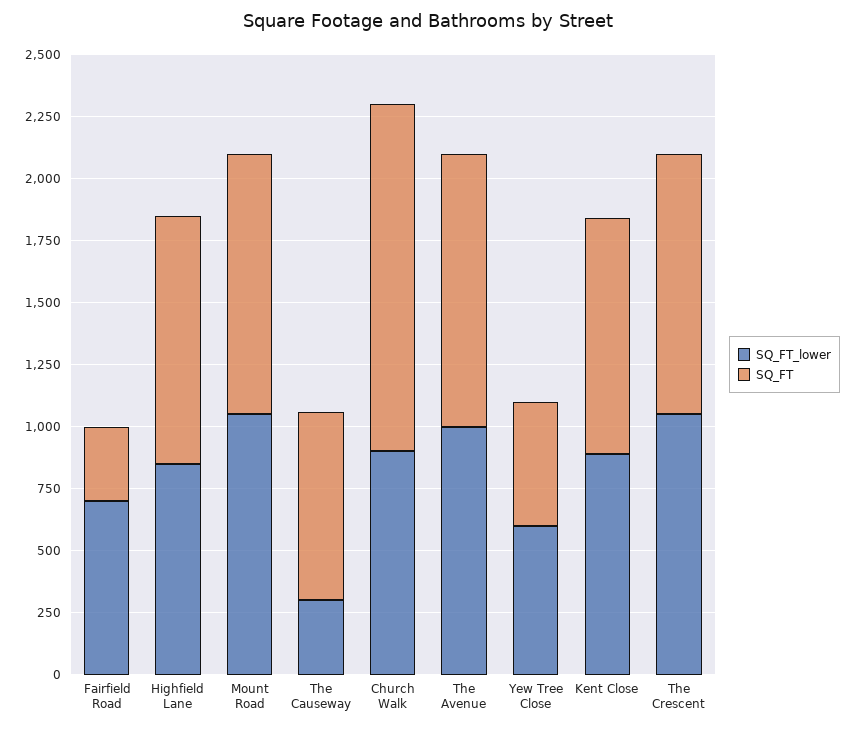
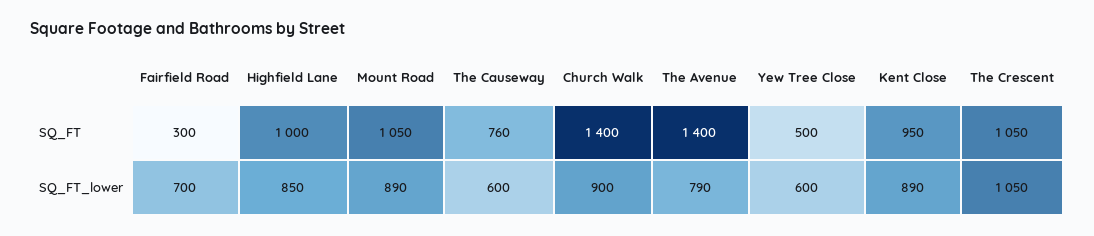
SQ_FT_lower, Mount Road: 1050 -> 890
SQ_FT_lower, The Causeway: 300 -> 600
SQ_FT_lower, The Avenue: 1000 -> 790
SQ_FT, The Avenue: 1100 -> 1400

